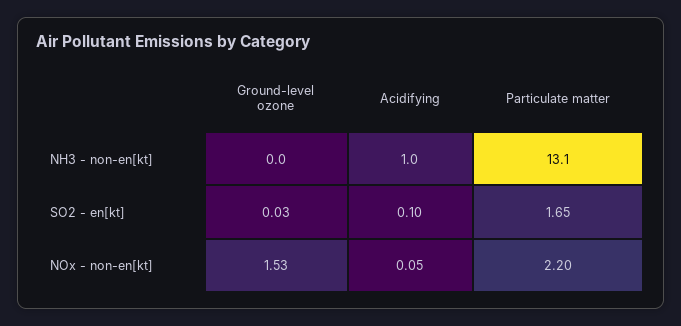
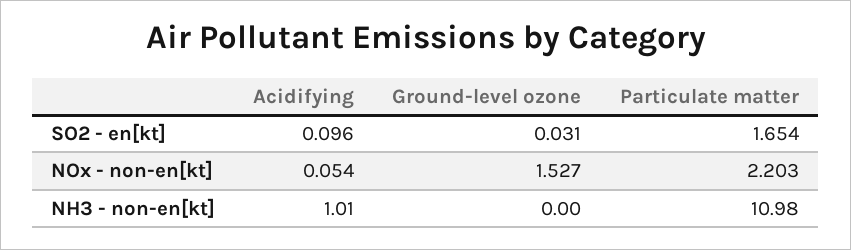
Particulate matter, NH3 - non-en[kt]: 13.1 -> 10.98

